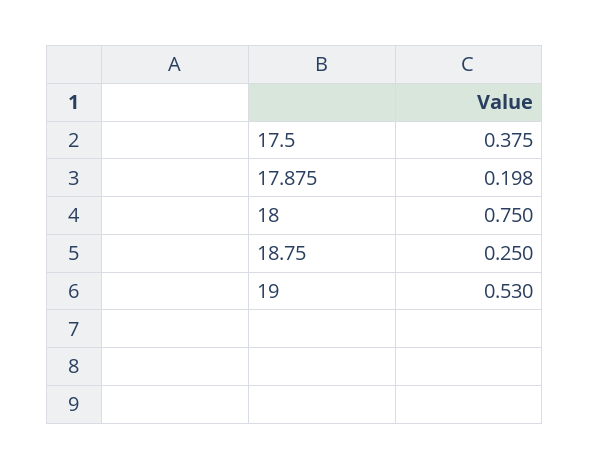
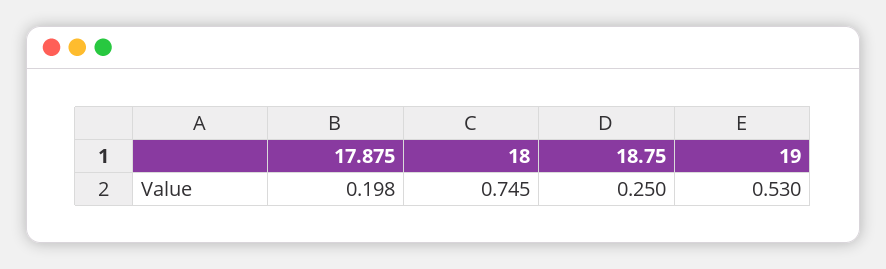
17.5: 0.375 -> none
18: 0.75 -> 0.745

